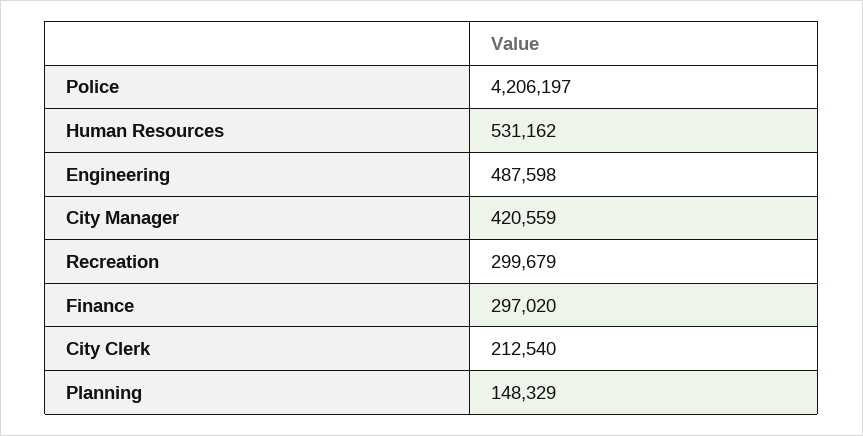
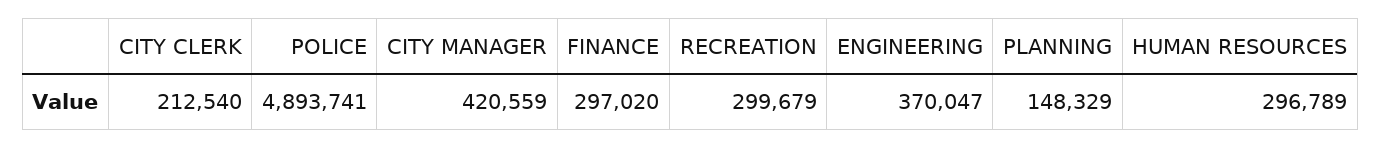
Police: 4206197 -> 4893741
Human Resources: 531162 -> 296789
Engineering: 487598 -> 370047

